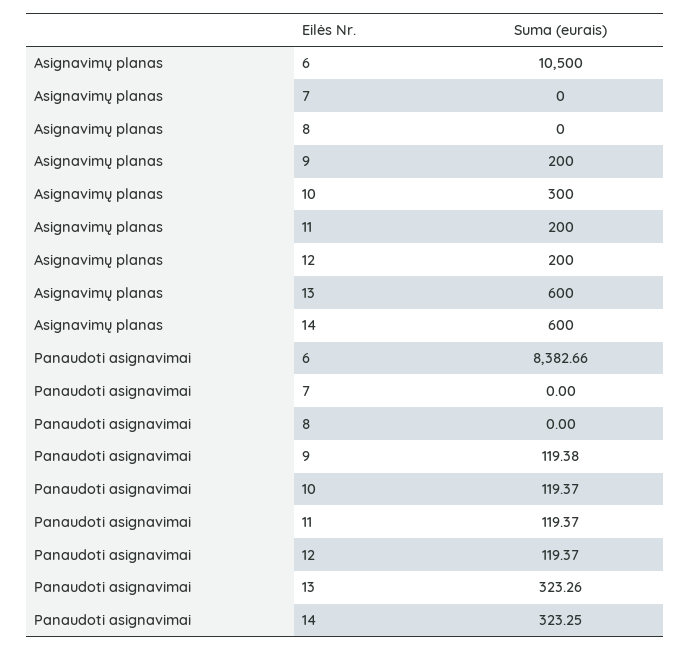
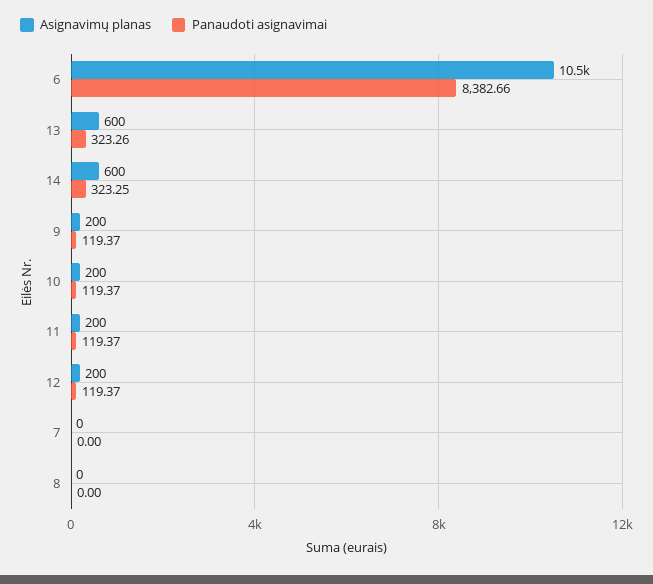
Asignavimų planas, 10: 300 -> 200
Panaudoti asignavimai, 9: 119.38 -> 119.37

